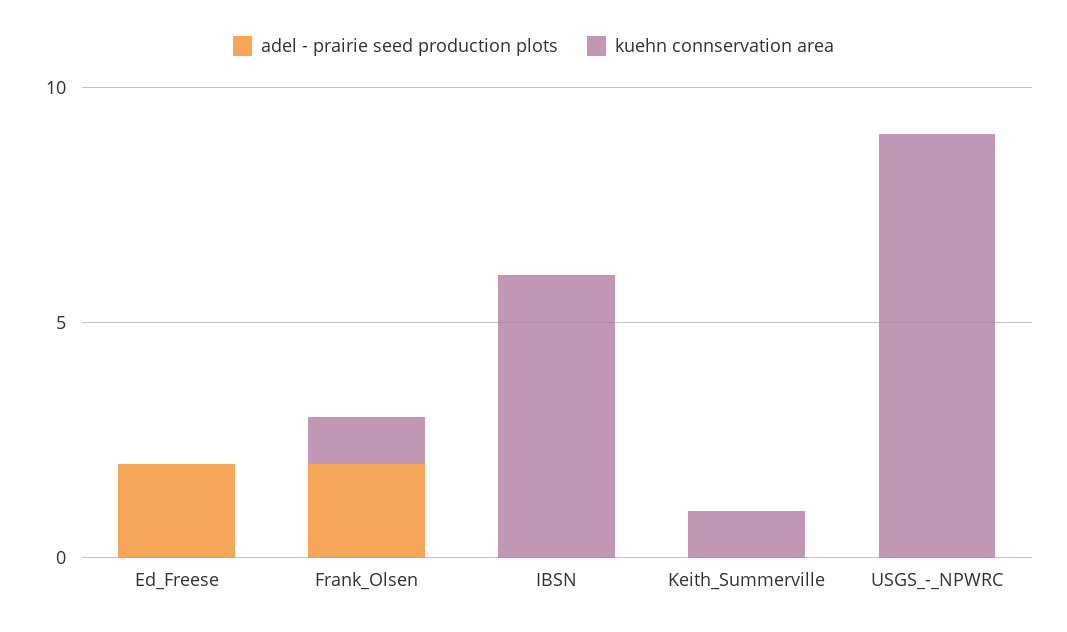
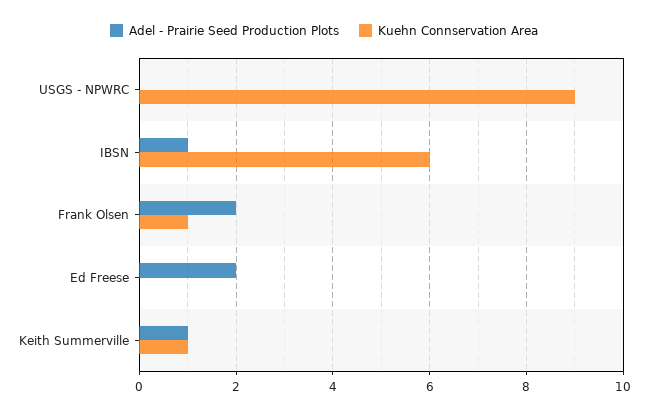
adel - prairie seed production plots, IBSN: 0 -> 1
adel - prairie seed production plots, Keith_Summerville: 0 -> 1

